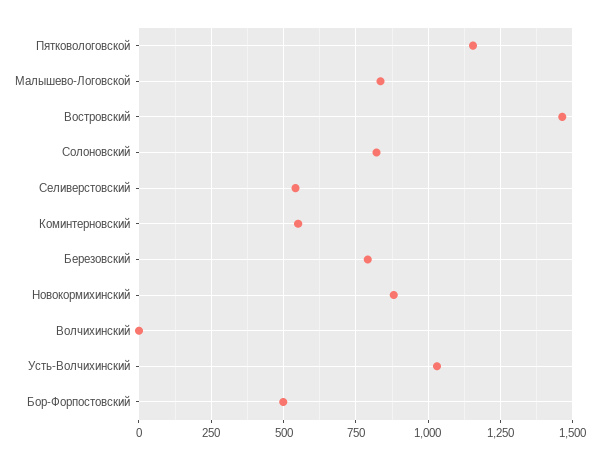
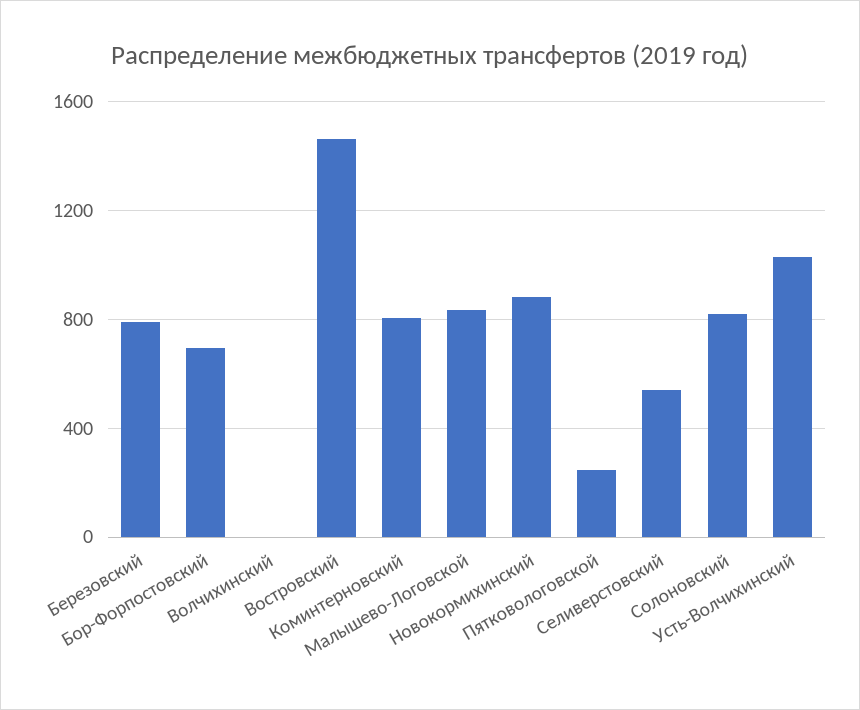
Пятковологовской: 1150 -> 250
Коминтерновский: 550 -> 800
Бор-Форпостовский: 500 -> 700

